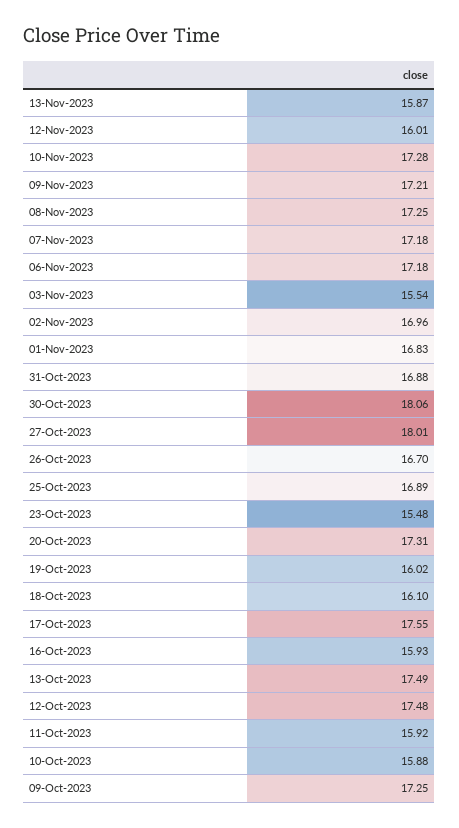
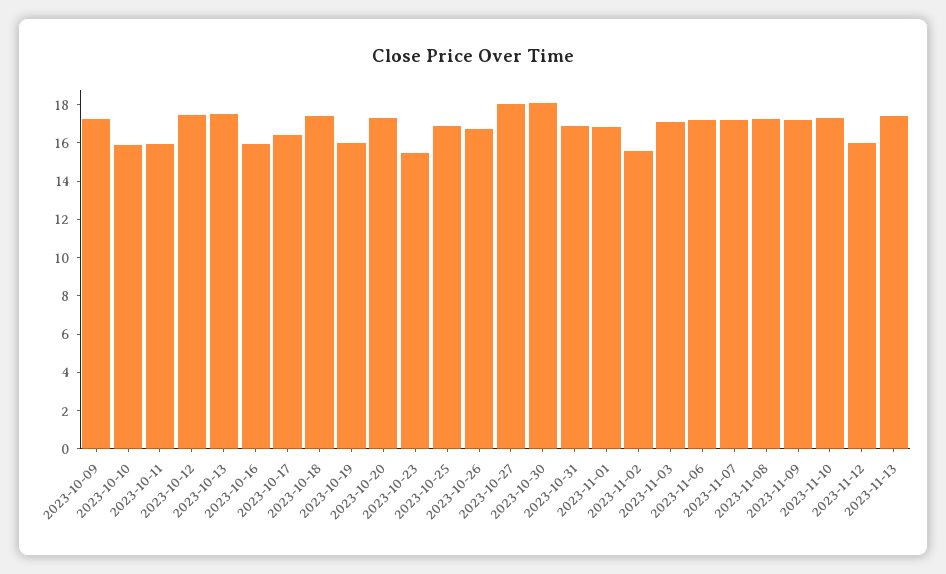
13-Nov-2023: 15.87 -> 17.5
03-Nov-2023: 15.54 -> 17
02-Nov-2023: 16.96 -> 15.5
18-Oct-2023: 16.1 -> 17.5
17-Oct-2023: 17.55 -> 16.5

